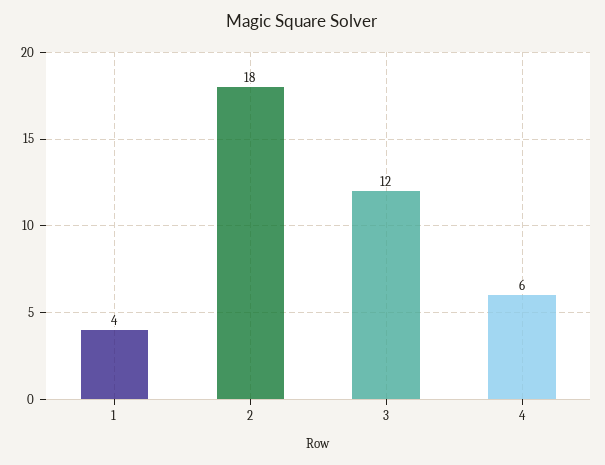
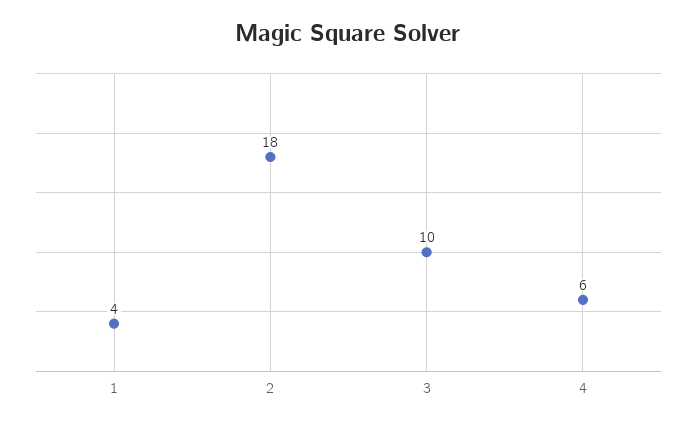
3: 12 -> 10

